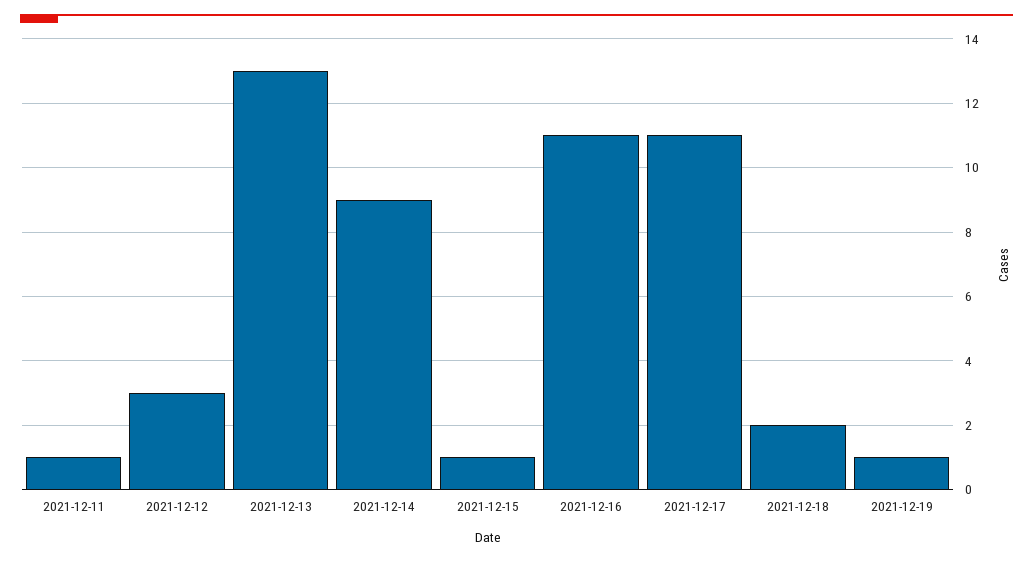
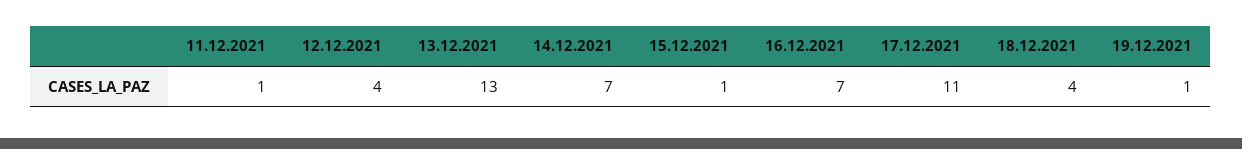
2021-12-12: 3 -> 4
2021-12-14: 9 -> 7
2021-12-16: 11 -> 7
2021-12-18: 2 -> 4

